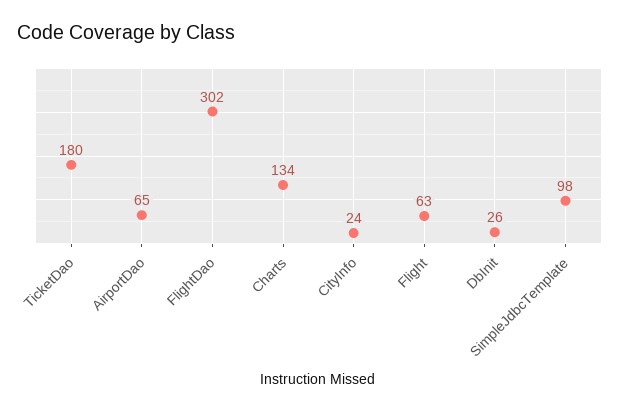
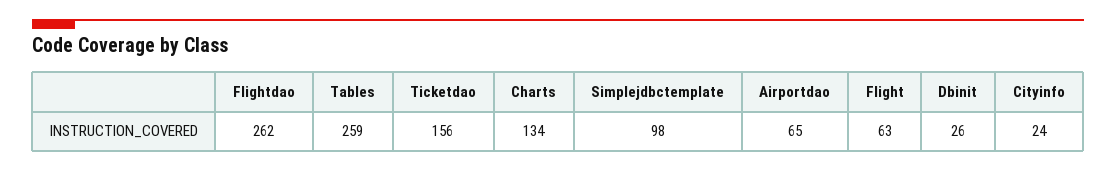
TicketDao: 180 -> 156
FlightDao: 302 -> 262
Tables: none -> 259

